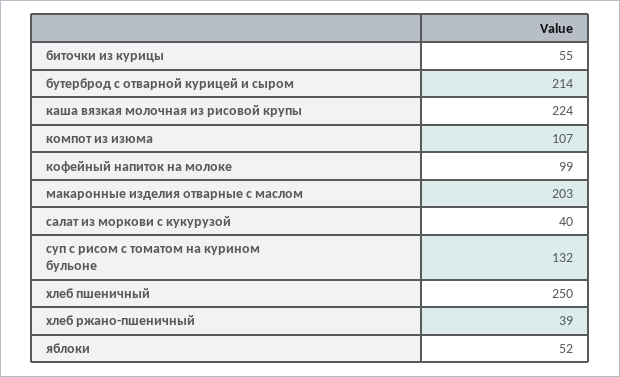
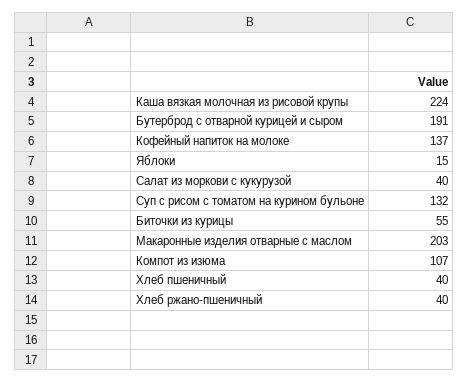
бутерброд с отварной курицей и сыром: 214 -> 191
кофейный напиток на молоке: 99 -> 137
хлеб пшеничный: 250 -> 40
хлеб ржано-пшеничный: 39 -> 40
яблоки: 52 -> 15

